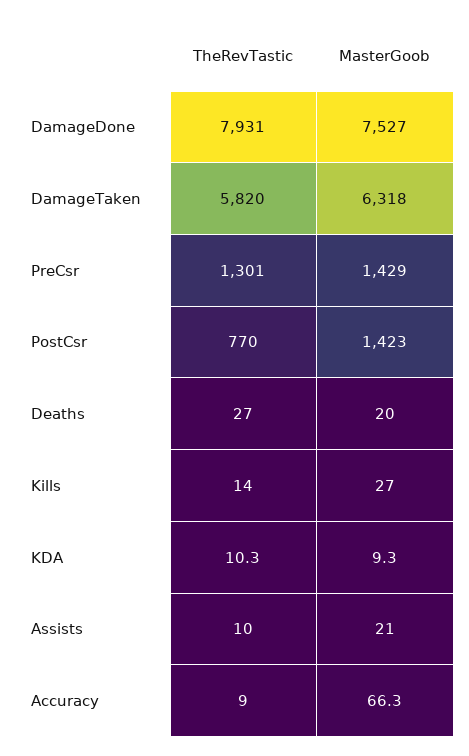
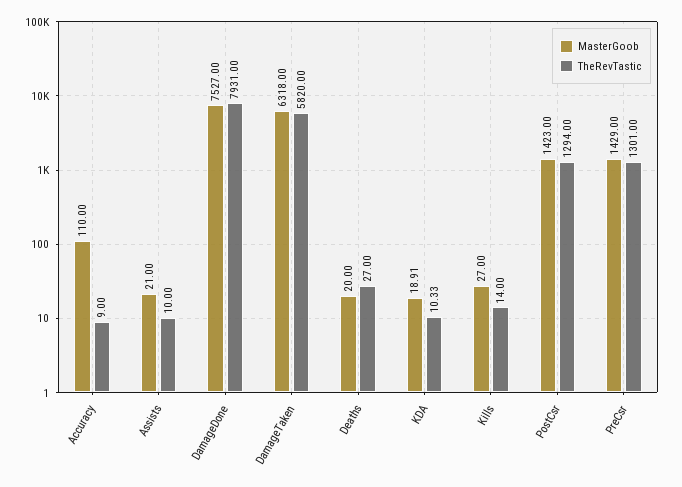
TheRevTastic, PostCsr: 770 -> 1294
MasterGoob, KDA: 9.3 -> 18.91
MasterGoob, Accuracy: 66.3 -> 110

